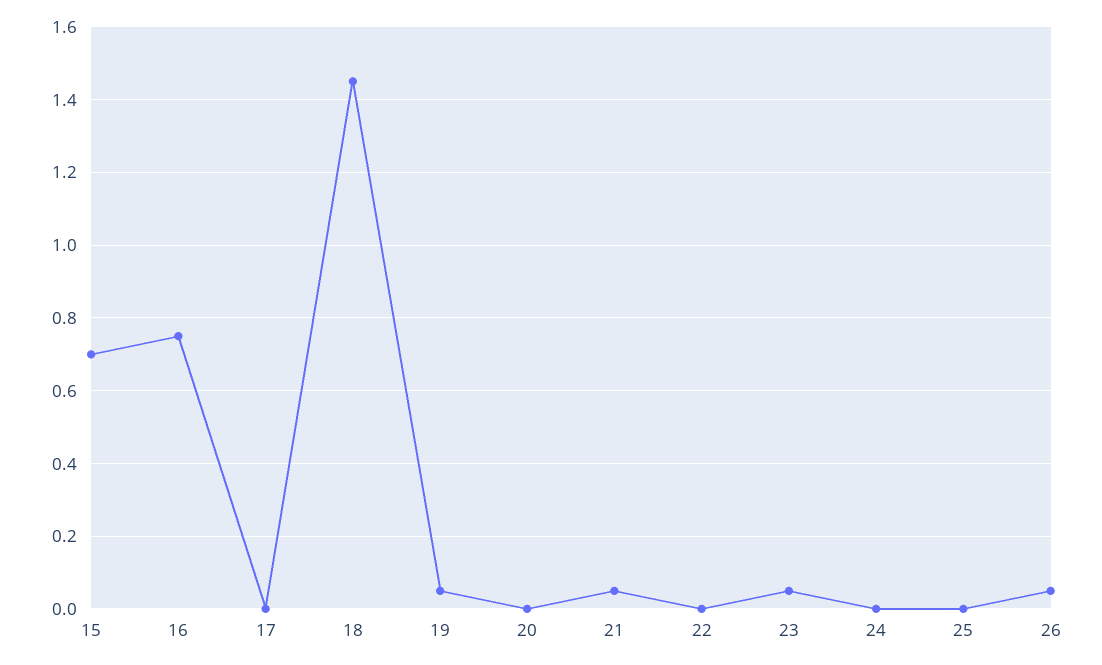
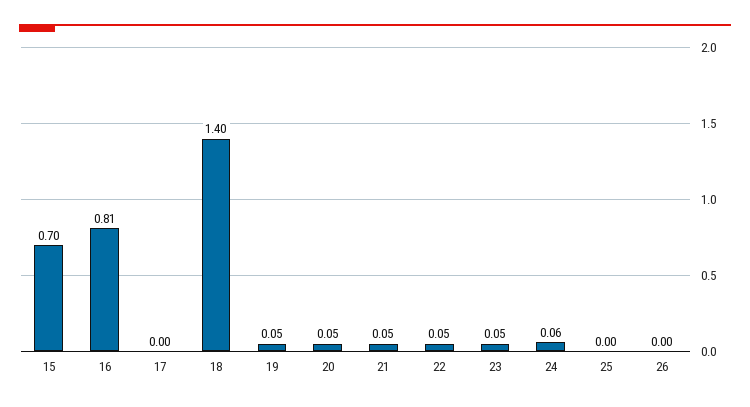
16: 0.75 -> 0.81
18: 1.45 -> 1.4
20: 0 -> 0.05
22: 0 -> 0.05
24: 0 -> 0.06
26: 0.05 -> 0

